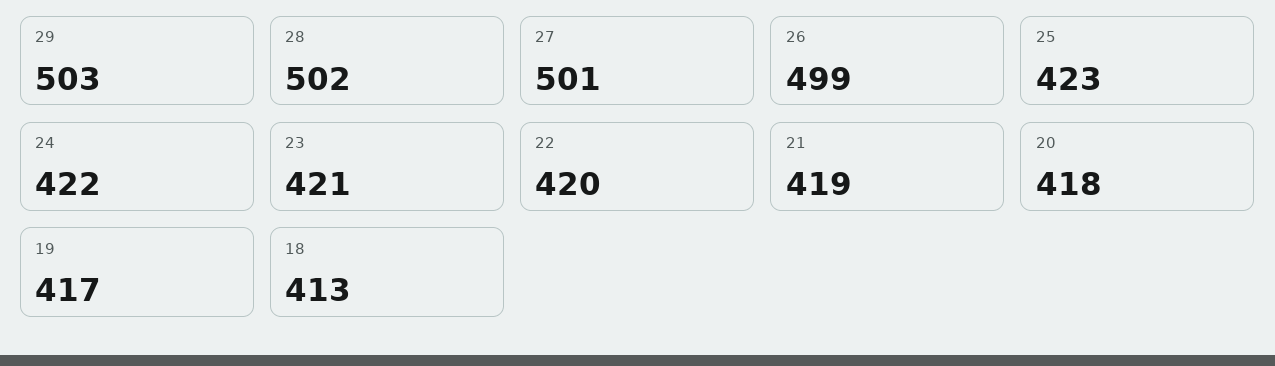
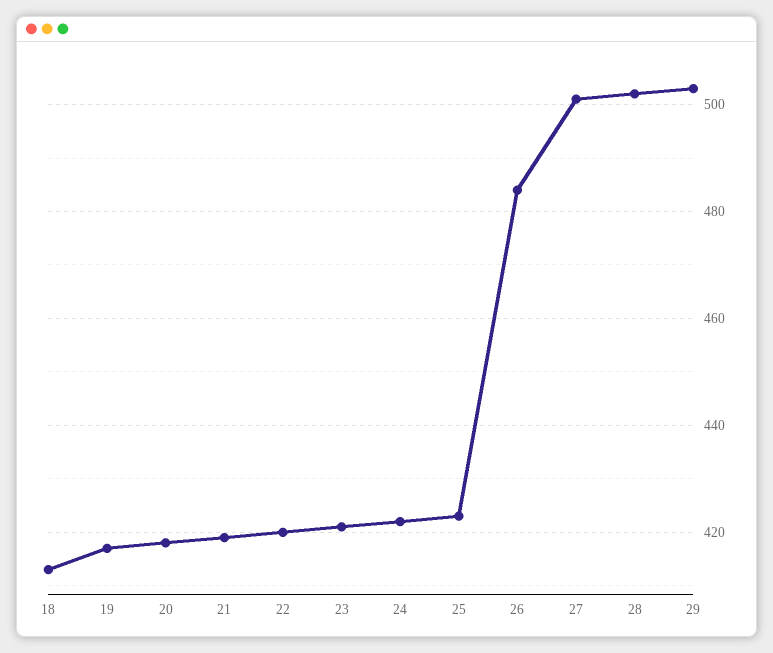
26: 499 -> 485

